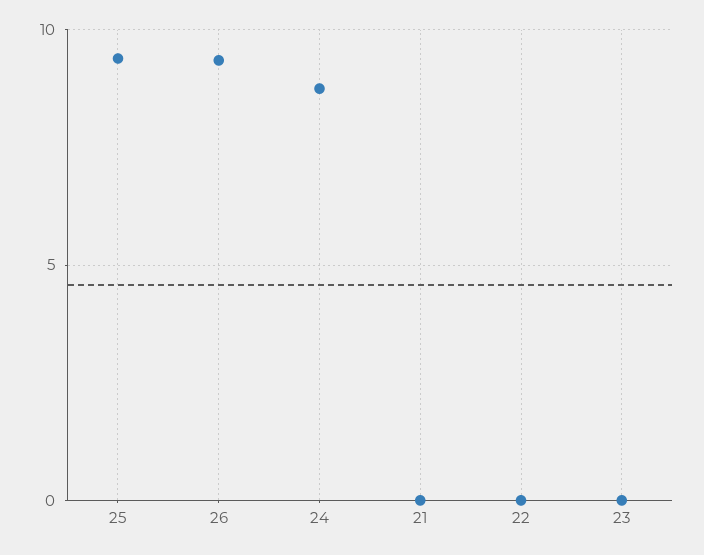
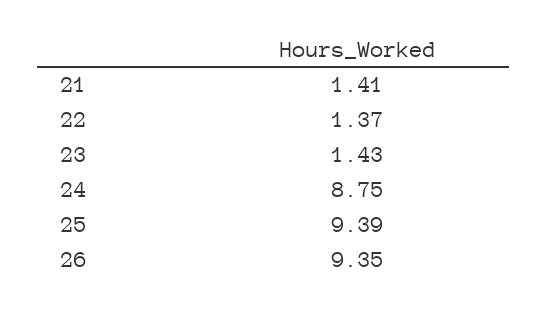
21: 0 -> 1.41
22: 0 -> 1.37
23: 0 -> 1.43

